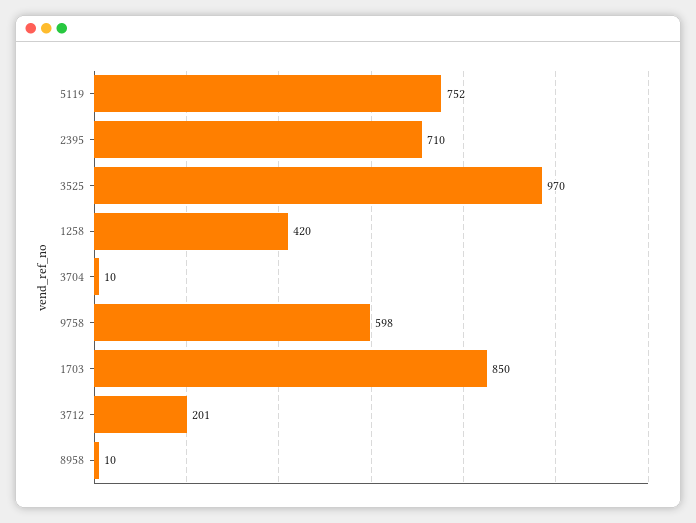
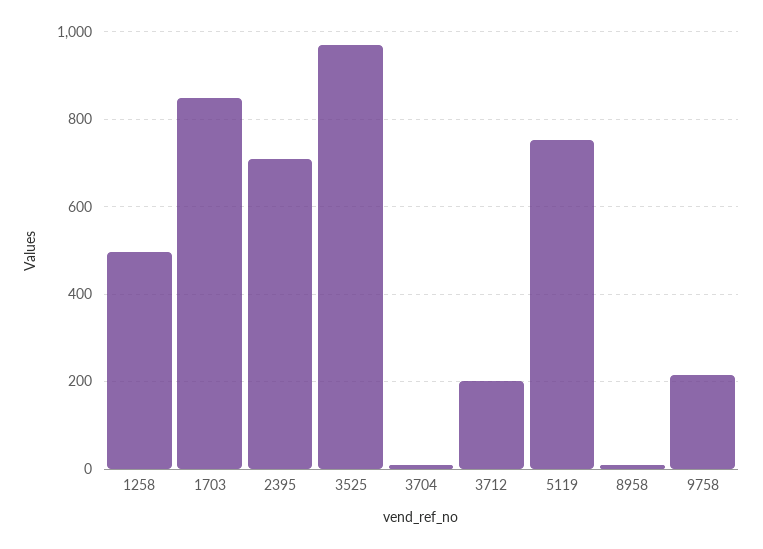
1258: 420 -> 500
9758: 598 -> 220

